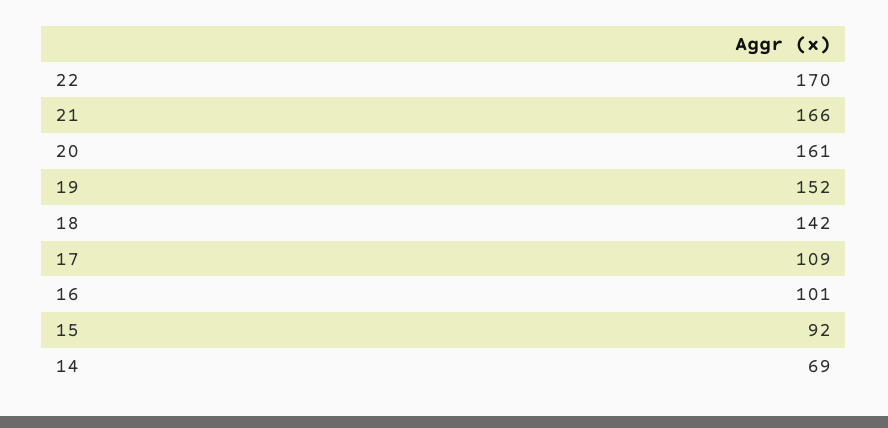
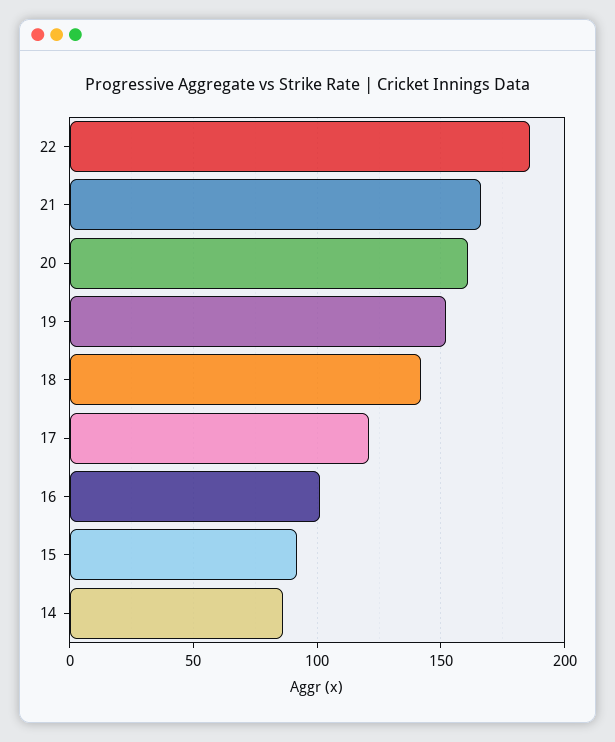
22: 170 -> 185
17: 109 -> 120
14: 69 -> 85

